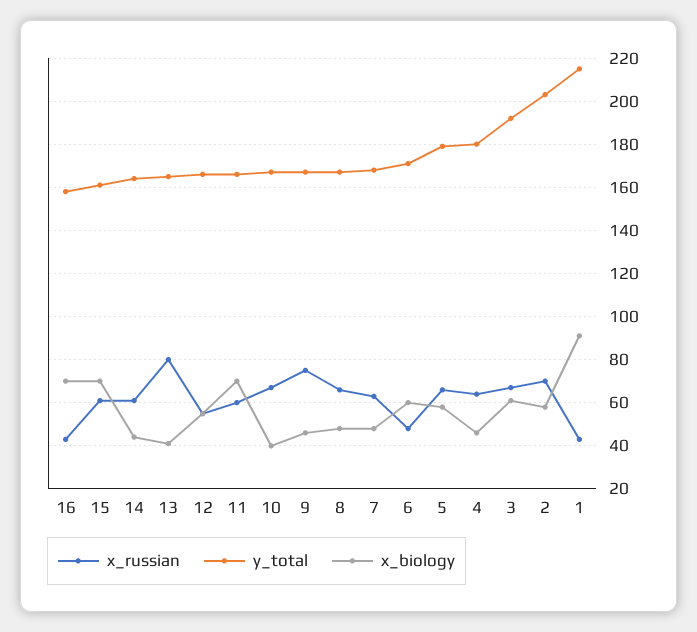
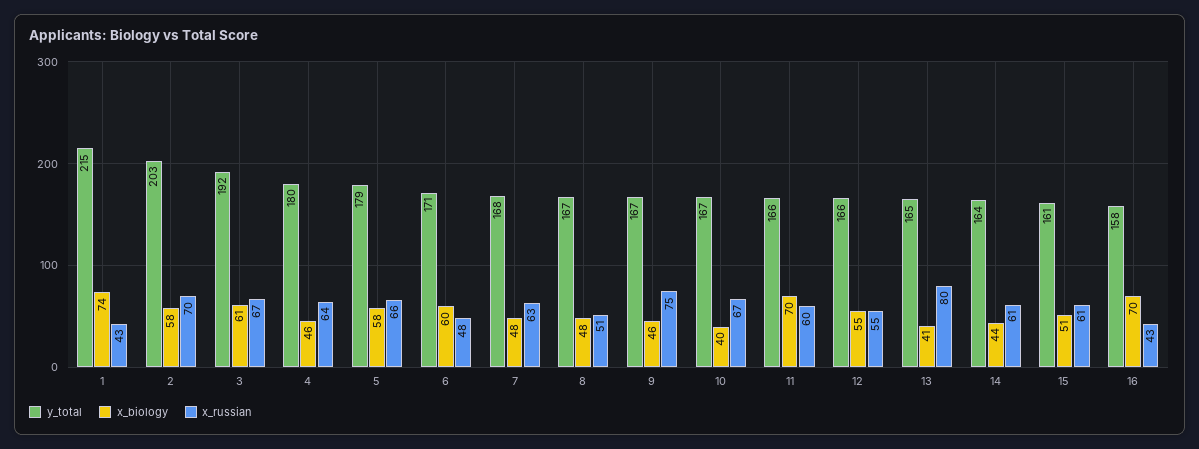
x_biology, 15: 70 -> 51
x_russian, 8: 65 -> 51
x_biology, 1: 90 -> 74

